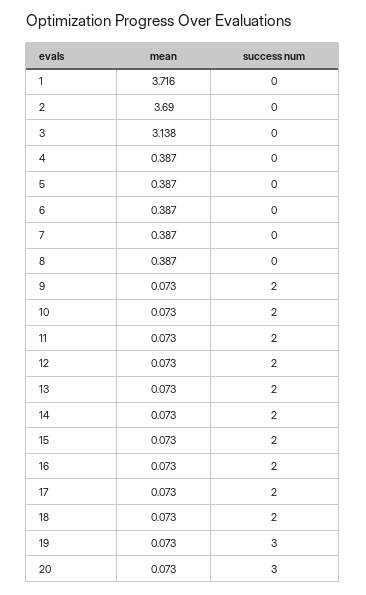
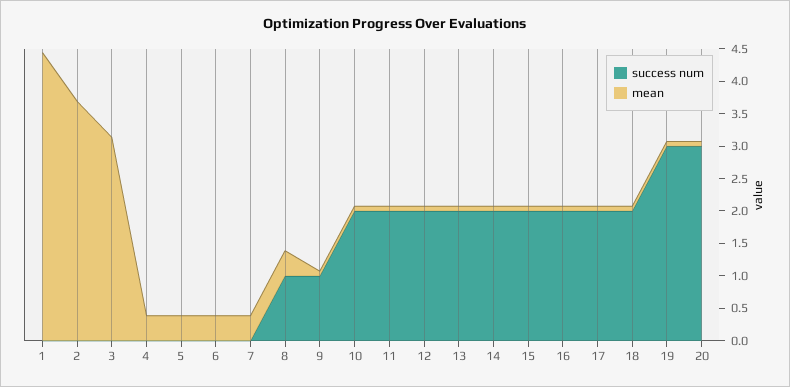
mean, 1: 3.716 -> 4.5
success num, 8: 0 -> 1
success num, 9: 2 -> 1

